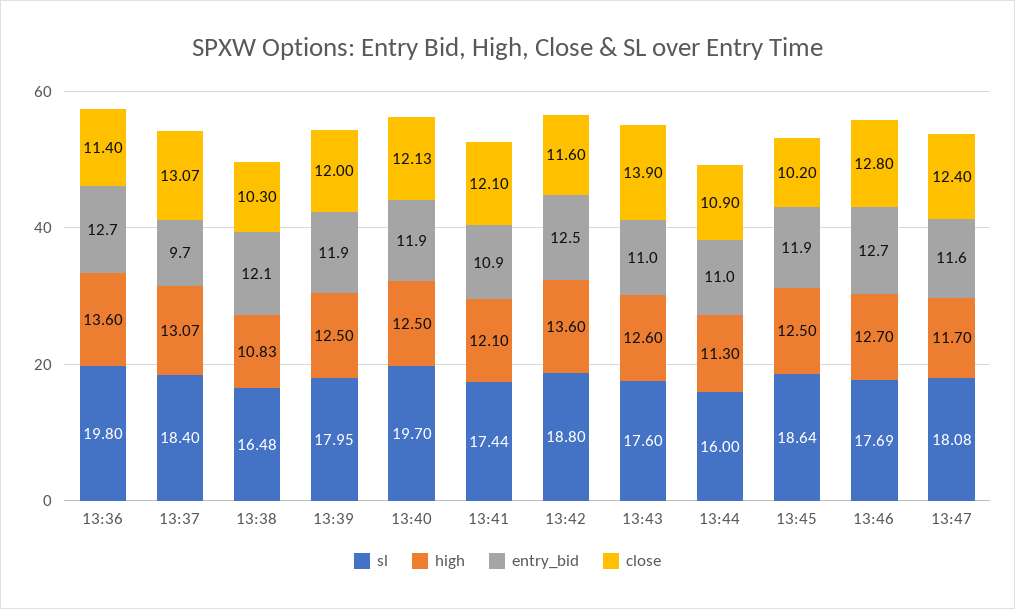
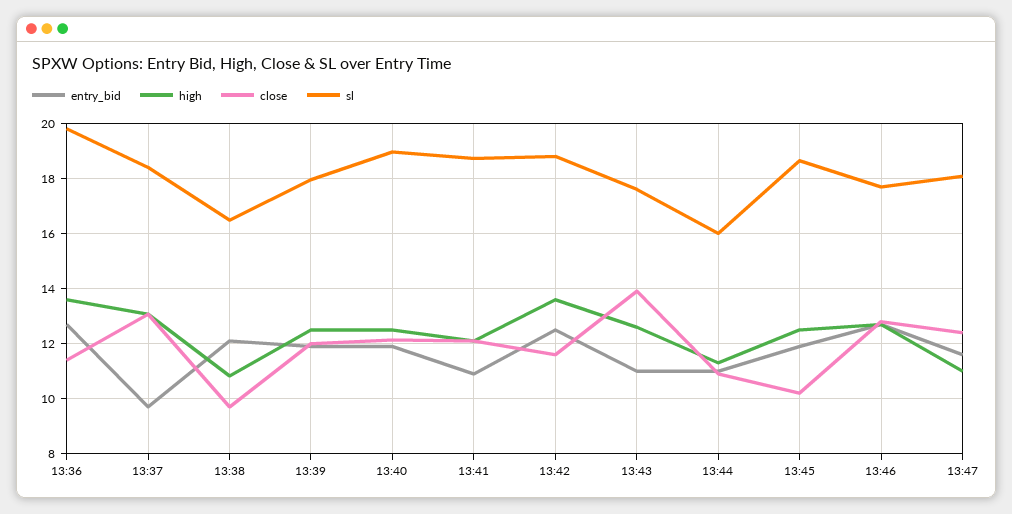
close, 13:38: 10.3 -> 9.75
sl, 13:40: 19.7 -> 19
sl, 13:41: 17.44 -> 18.75
high, 13:47: 11.7 -> 11

